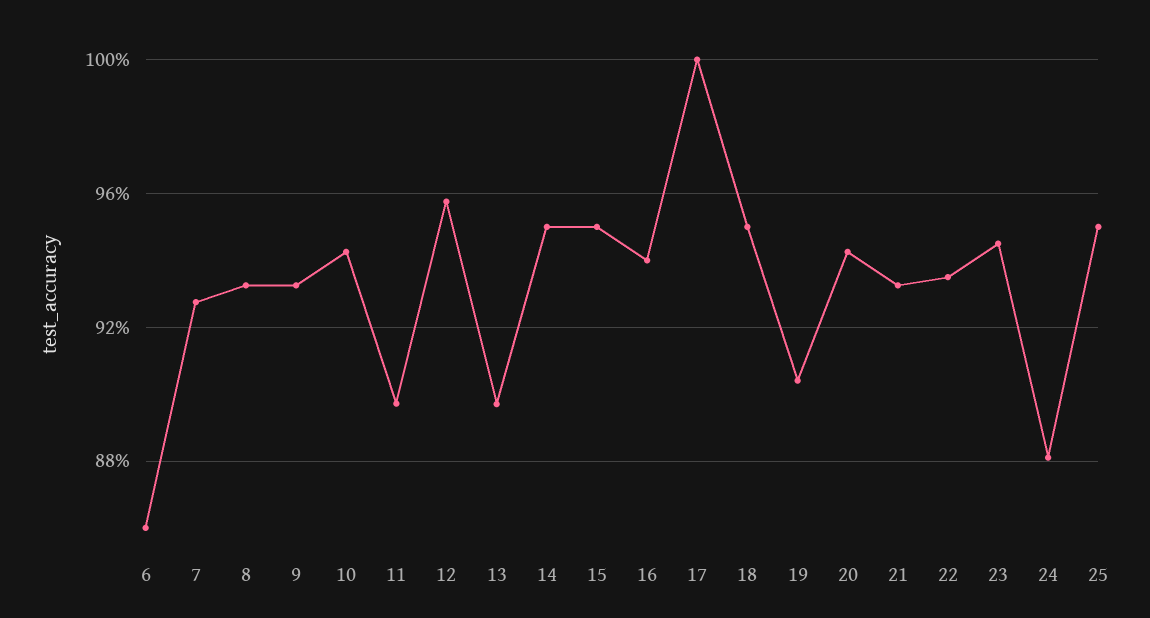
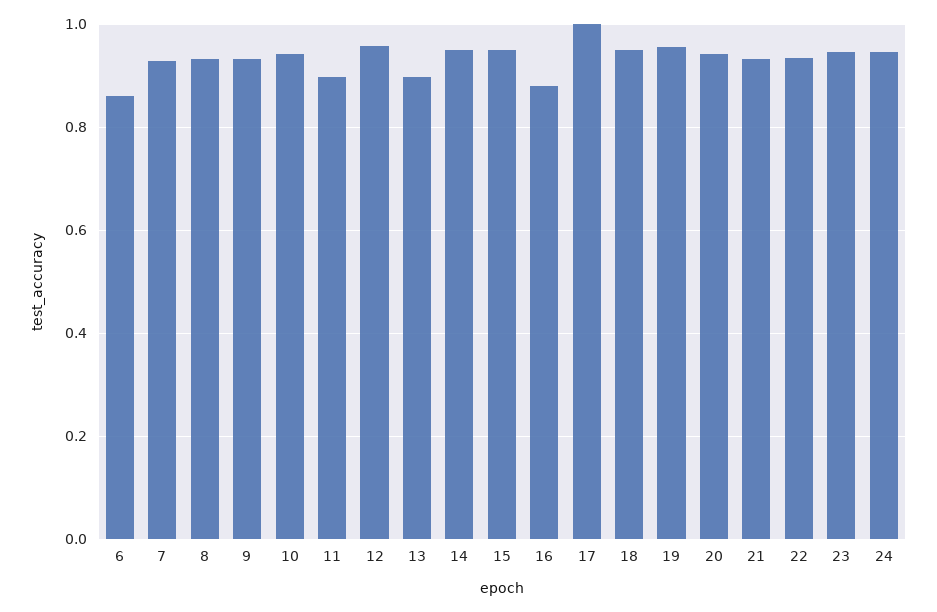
16: 0.94 -> 0.88
19: 0.905 -> 0.96
24: 0.88 -> 0.94
25: 0.95 -> none

